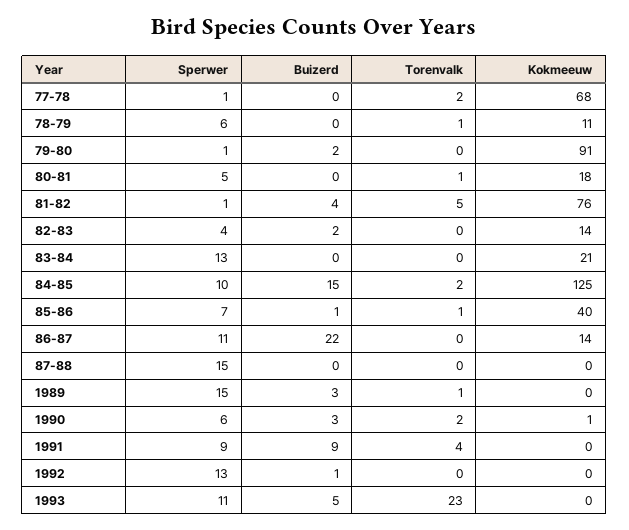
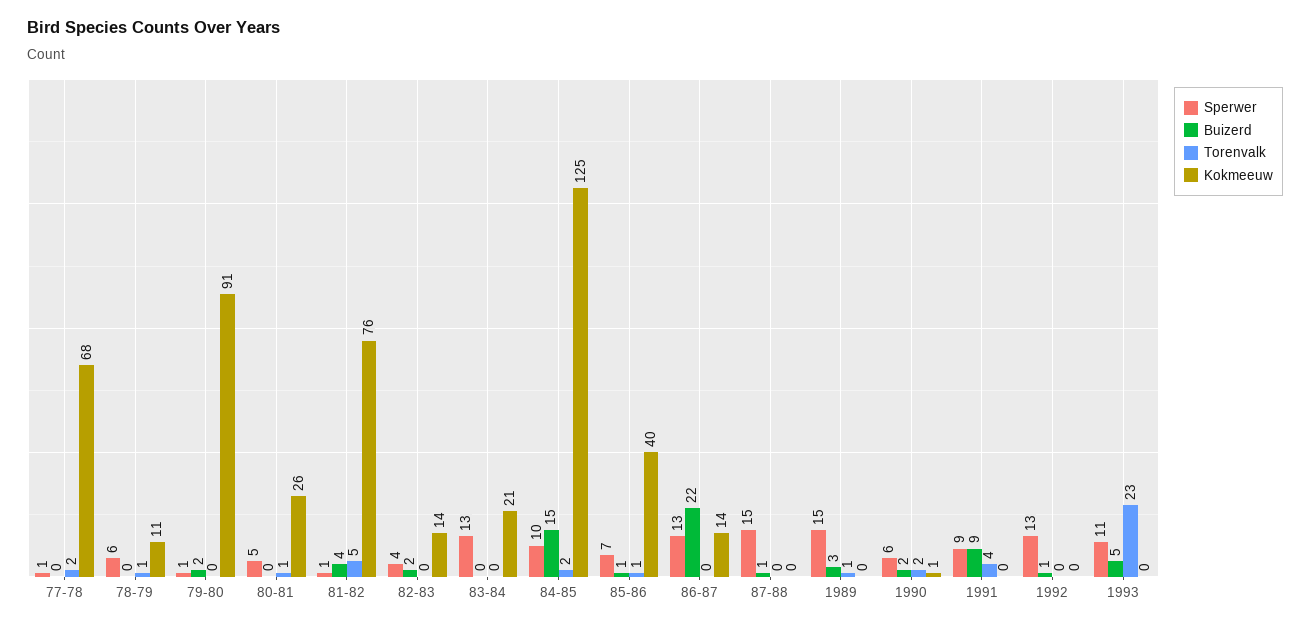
Kokmeeuw, 80-81: 18 -> 26
Sperwer, 86-87: 11 -> 13
Buizerd, 87-88: 0 -> 1
Buizerd, 1990: 3 -> 2

